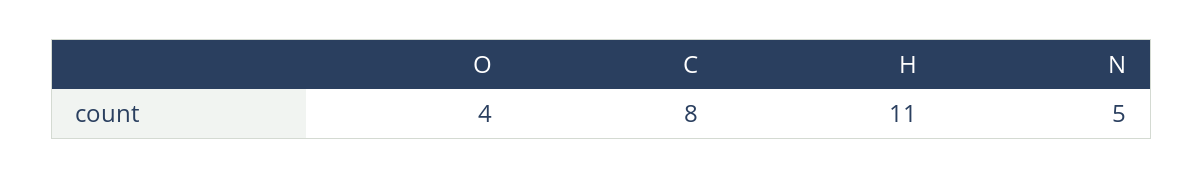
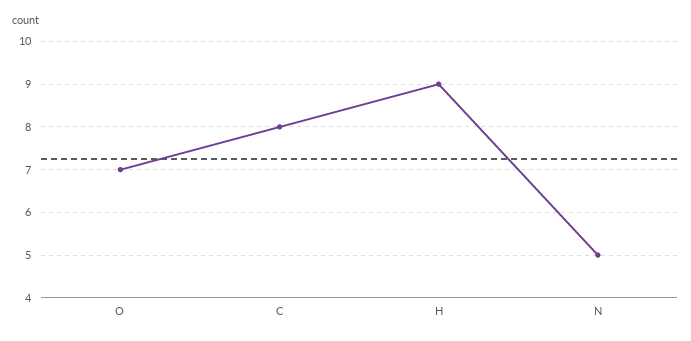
O: 4 -> 7
H: 11 -> 9

